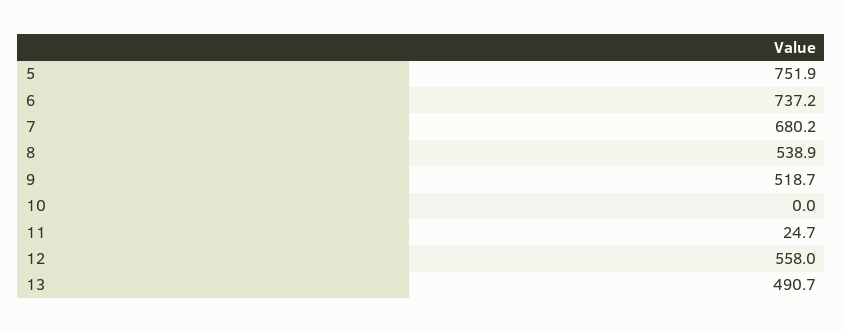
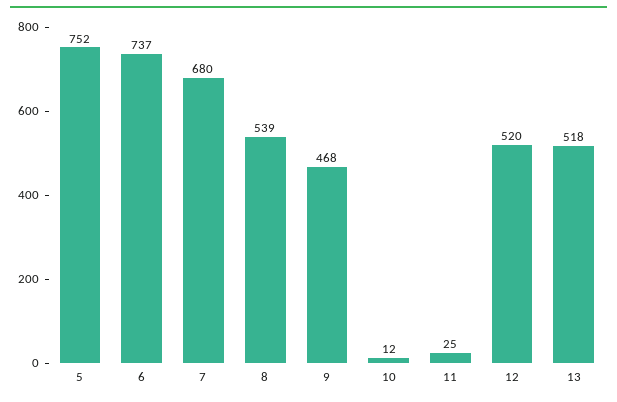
9: 518.7 -> 468
10: 0 -> 12
12: 558 -> 520
13: 490.7 -> 518

